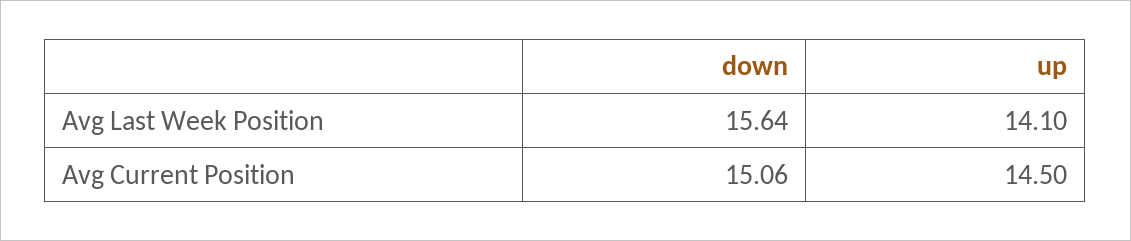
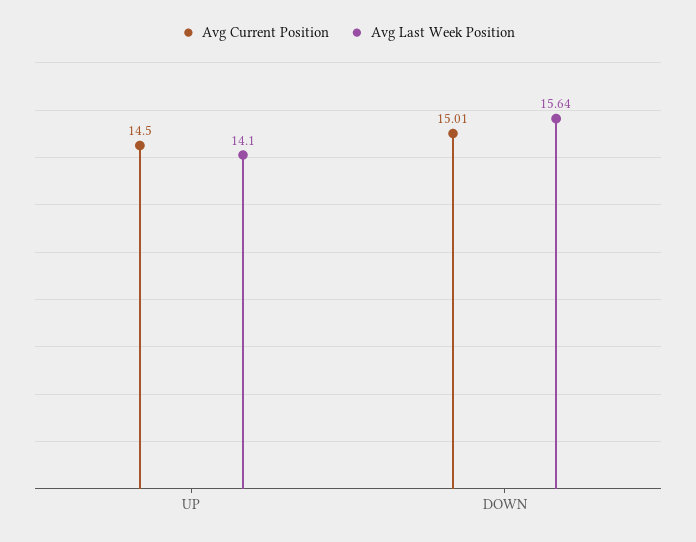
Avg Current Position, down: 15.06 -> 15.01

